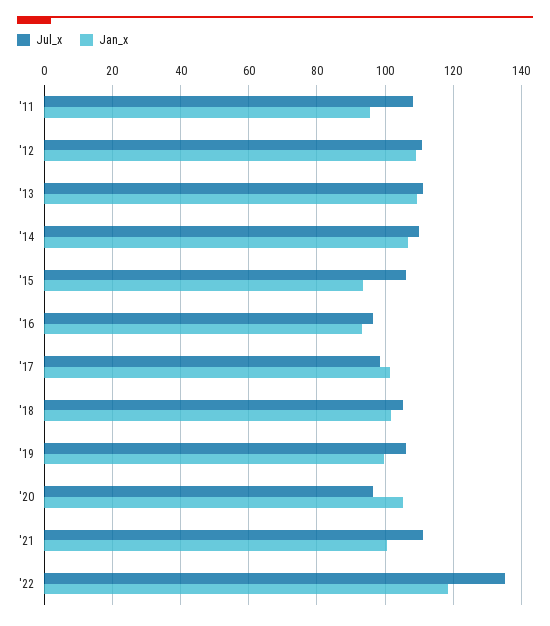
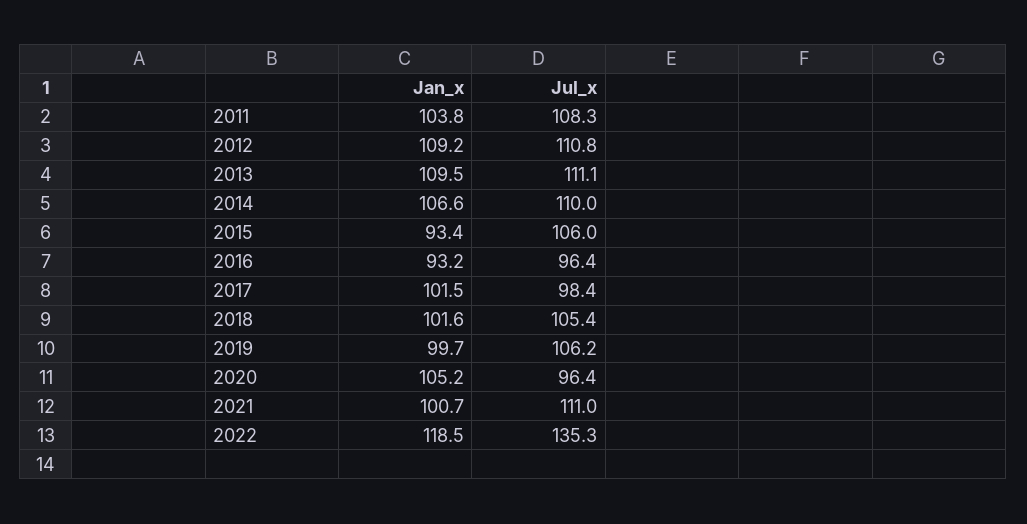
Jan_x, '11: 96 -> 103.8

